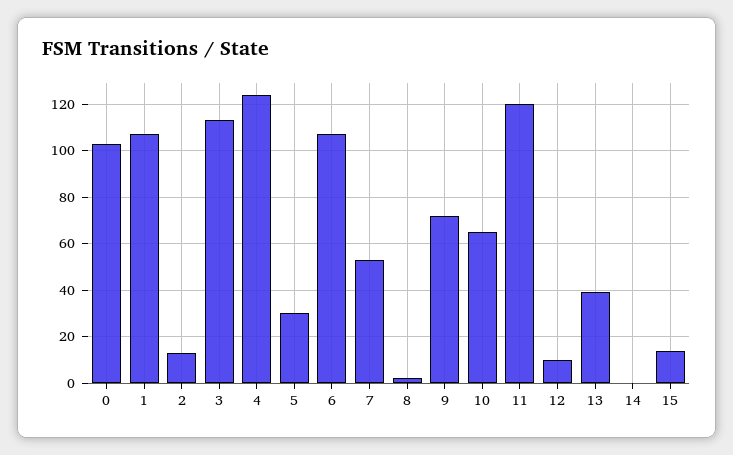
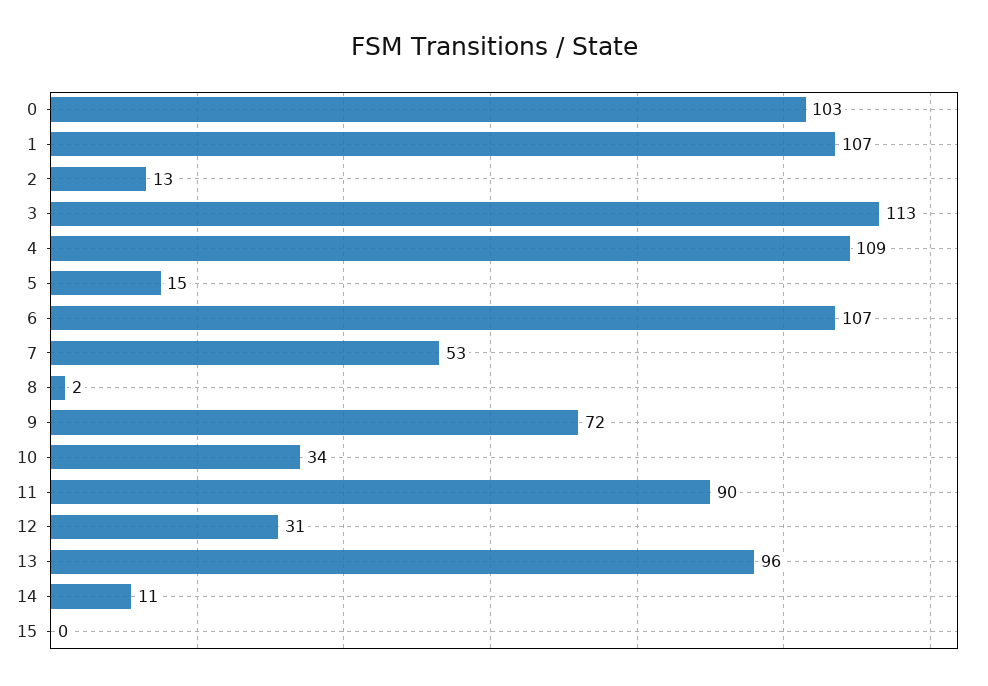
4: 125 -> 109
5: 30 -> 15
10: 65 -> 34
11: 120 -> 90
12: 10 -> 31
13: 40 -> 96
14: 0 -> 11
15: 15 -> 0

